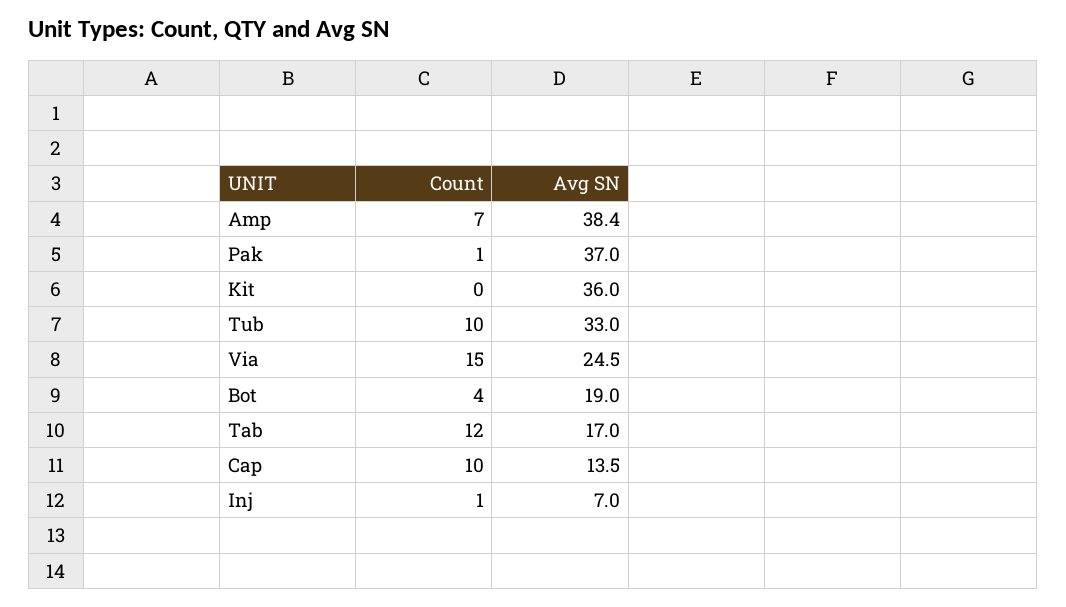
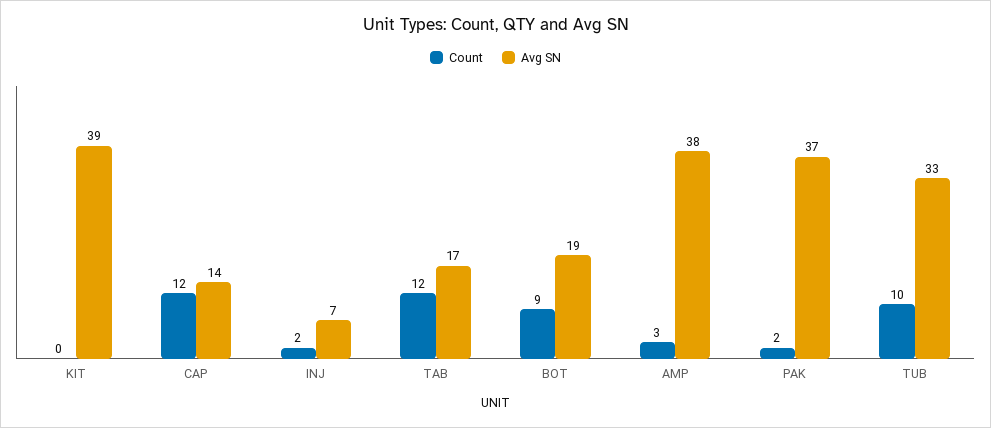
Count, Amp: 7 -> 3
Count, Pak: 1 -> 2
Avg SN, Kit: 36 -> 39
Count, Via: 15 -> none
Avg SN, Via: 24.5 -> none
Count, Bot: 4 -> 9
Count, Cap: 10 -> 12
Count, Inj: 1 -> 2

